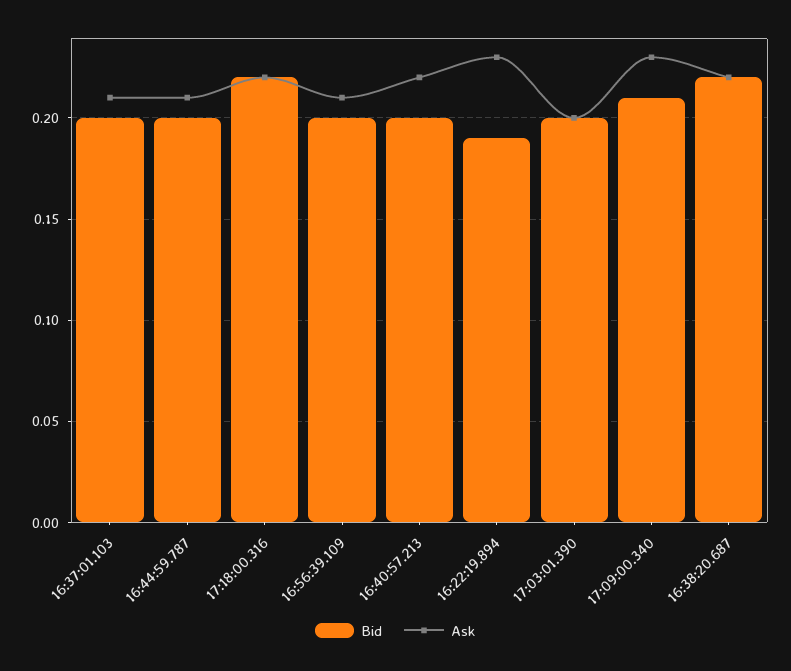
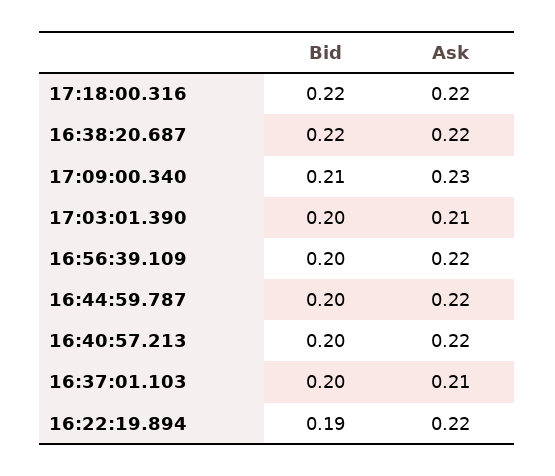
Ask, 16:44:59.787: 0.21 -> 0.22
Ask, 16:56:39.109: 0.21 -> 0.22
Ask, 16:22:19.894: 0.23 -> 0.22
Ask, 17:03:01.390: 0.2 -> 0.21

